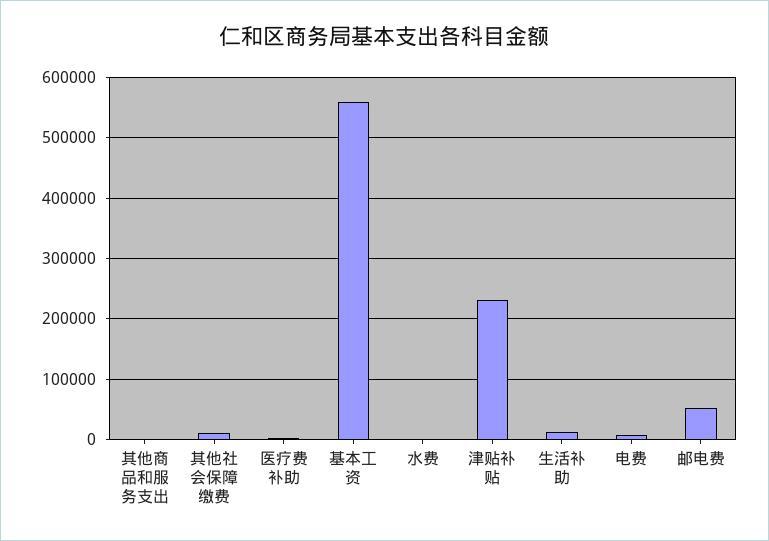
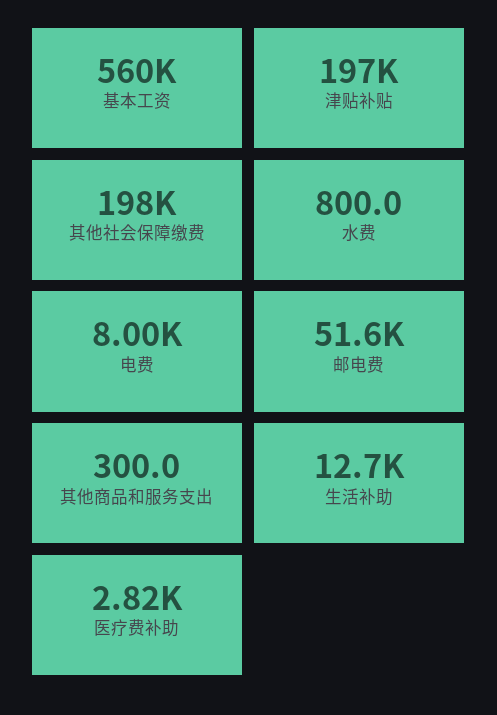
其他社会保障缴费: 10000 -> 198000
津贴补贴: 230000 -> 197000

